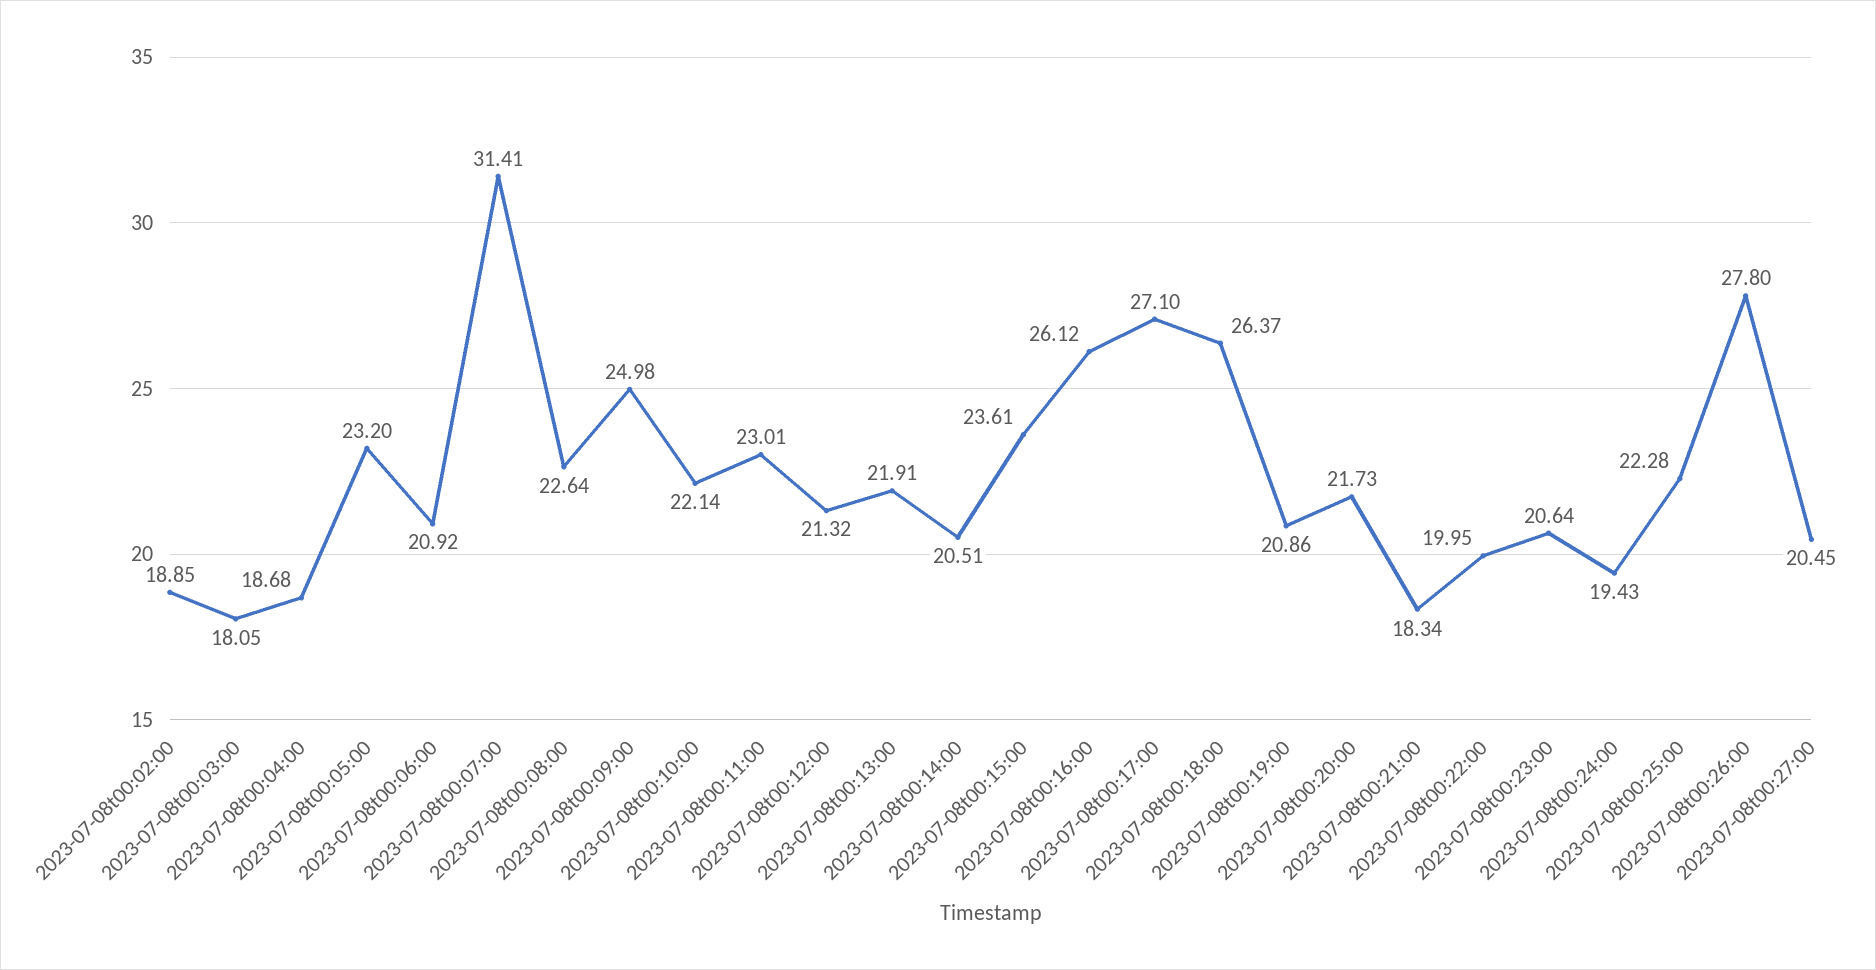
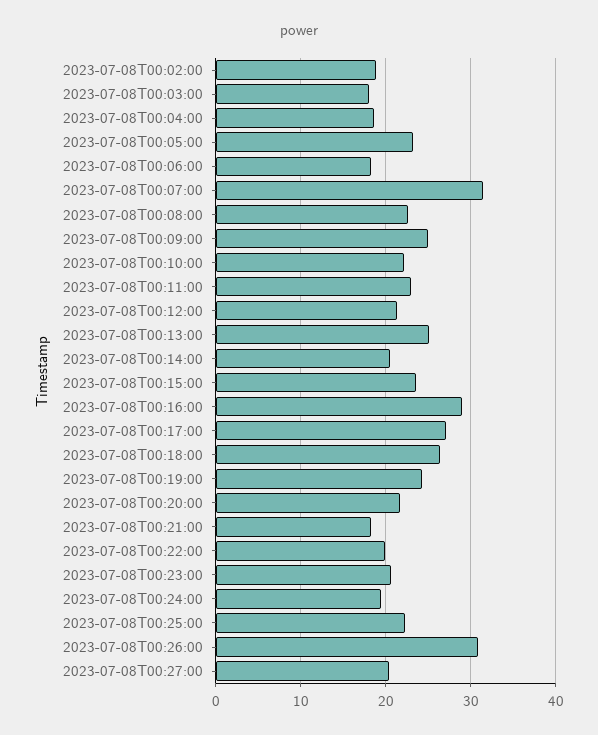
2023-07-08t00:06:00: 20.92 -> 18
2023-07-08t00:13:00: 21.91 -> 25
2023-07-08t00:16:00: 26.12 -> 29
2023-07-08t00:19:00: 20.86 -> 24
2023-07-08t00:26:00: 27.8 -> 31

